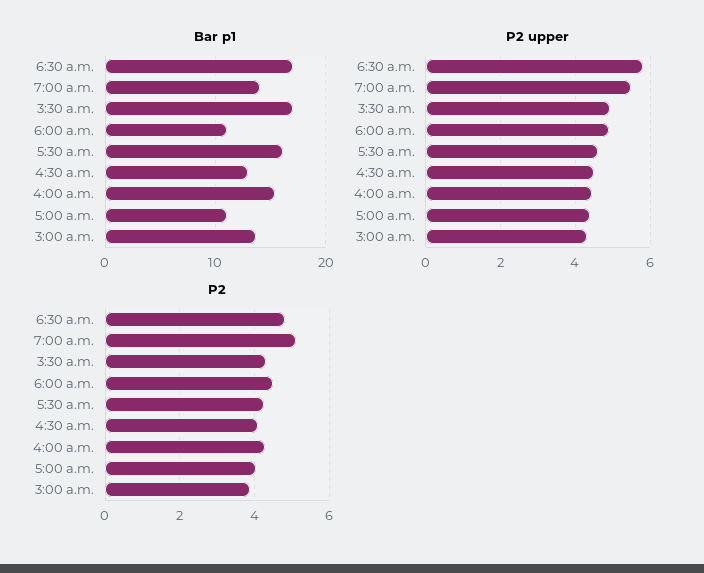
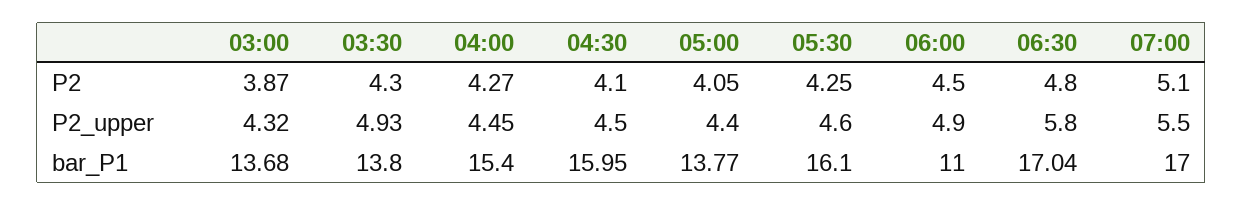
Bar p1, 7:00 a.m.: 14 -> 17
Bar p1, 3:30 a.m.: 17 -> 13.8
Bar p1, 4:30 a.m.: 13 -> 15.95
Bar p1, 5:00 a.m.: 11 -> 13.77

